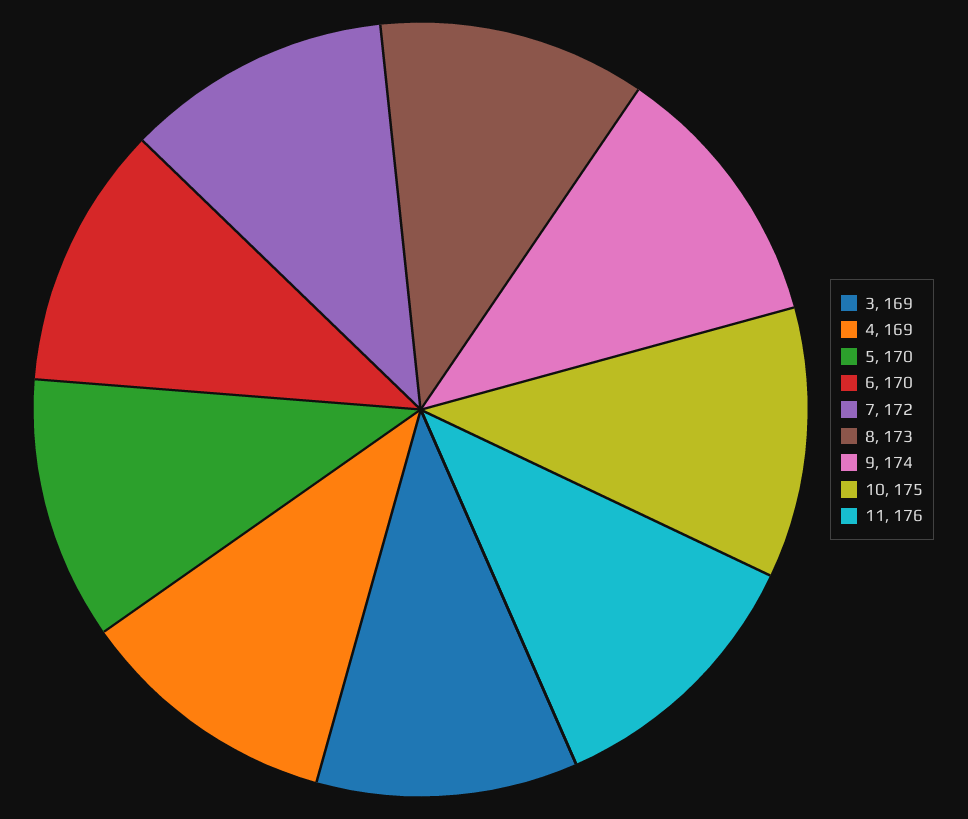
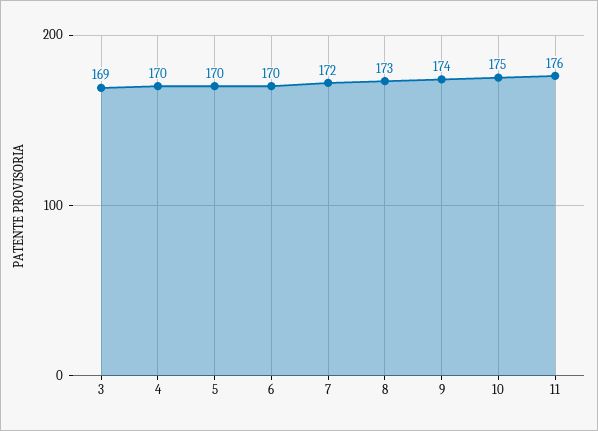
4: 169 -> 170

